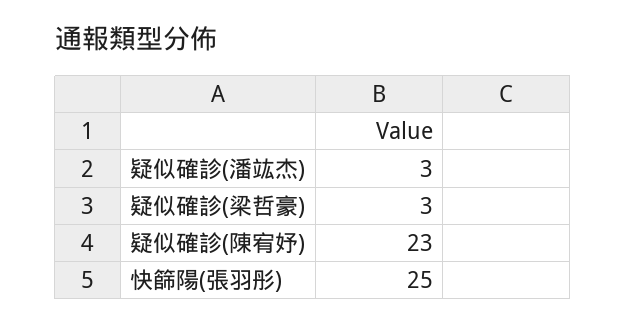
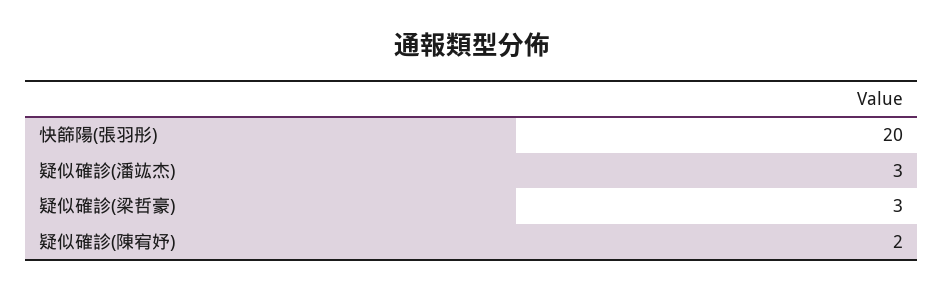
疑似確診(陳宥妤): 23 -> 2
快篩陽(張羽彤): 25 -> 20

